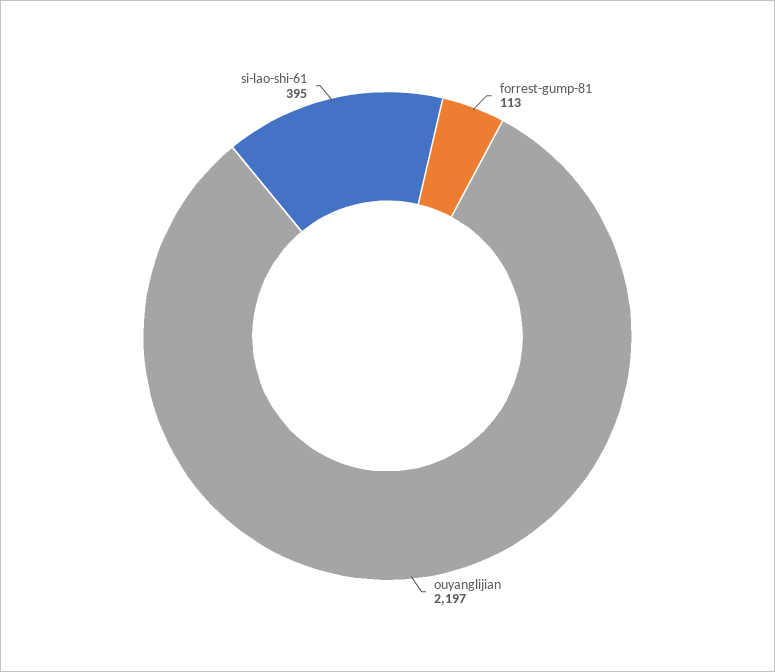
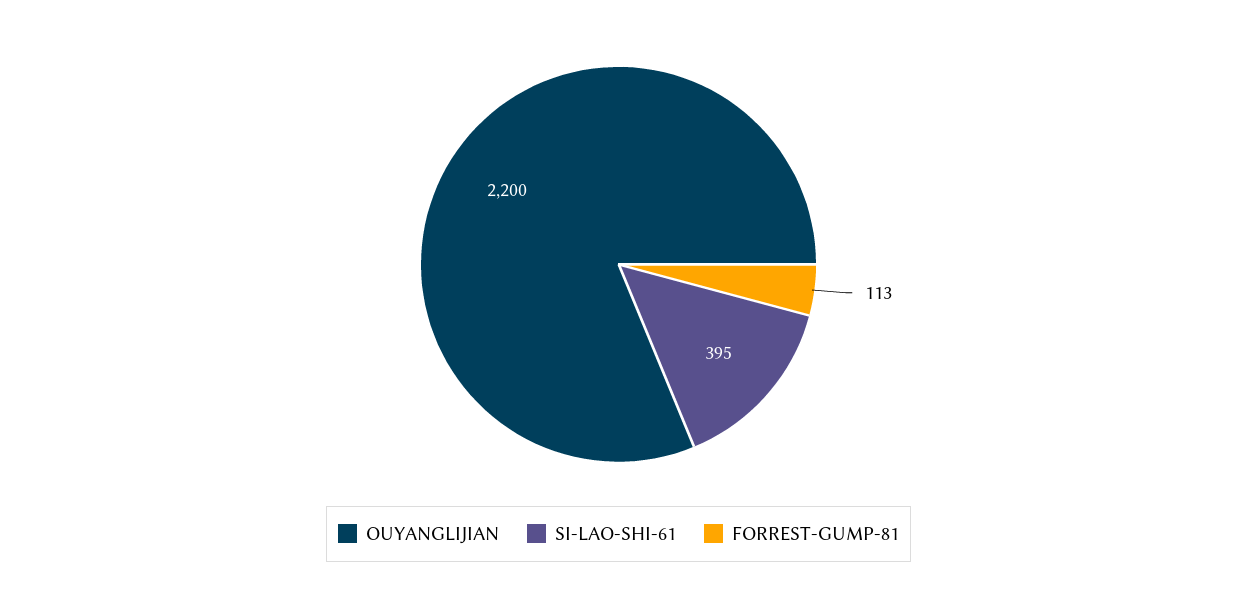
ouyanglijian: 2197 -> 2200

